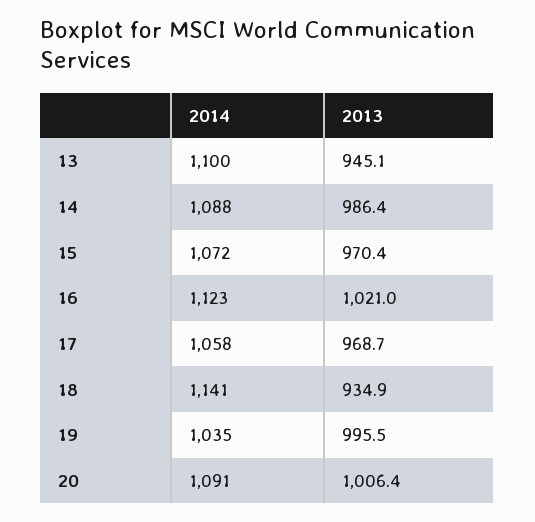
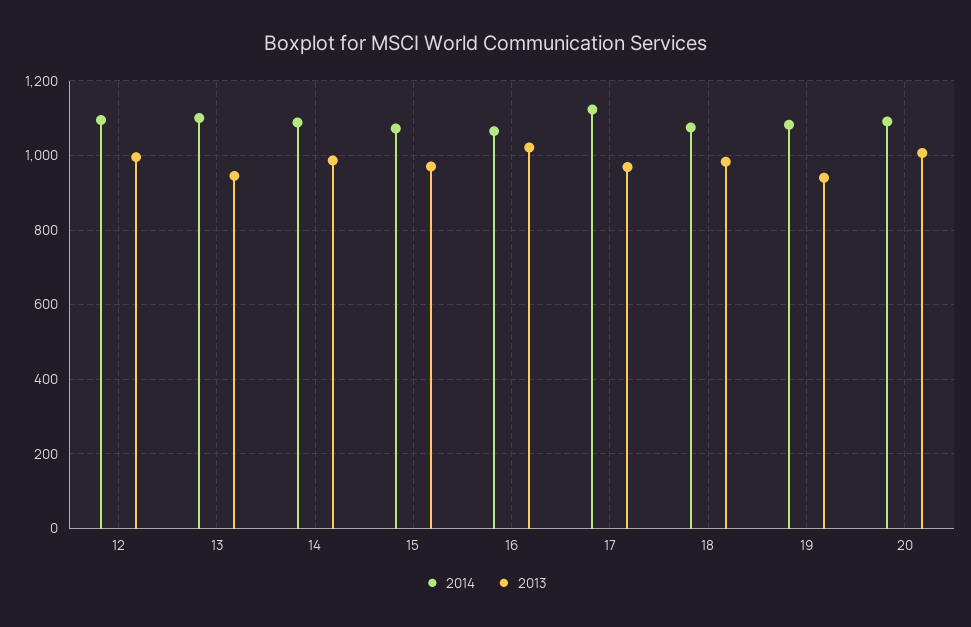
2014, 16: 1123 -> 1060
2014, 17: 1058 -> 1120
2014, 18: 1141 -> 1080
2013, 18: 934.9 -> 980
2014, 19: 1035 -> 1080
2013, 19: 995.5 -> 940
2014, 12: none -> 1100
2013, 12: none -> 1000

